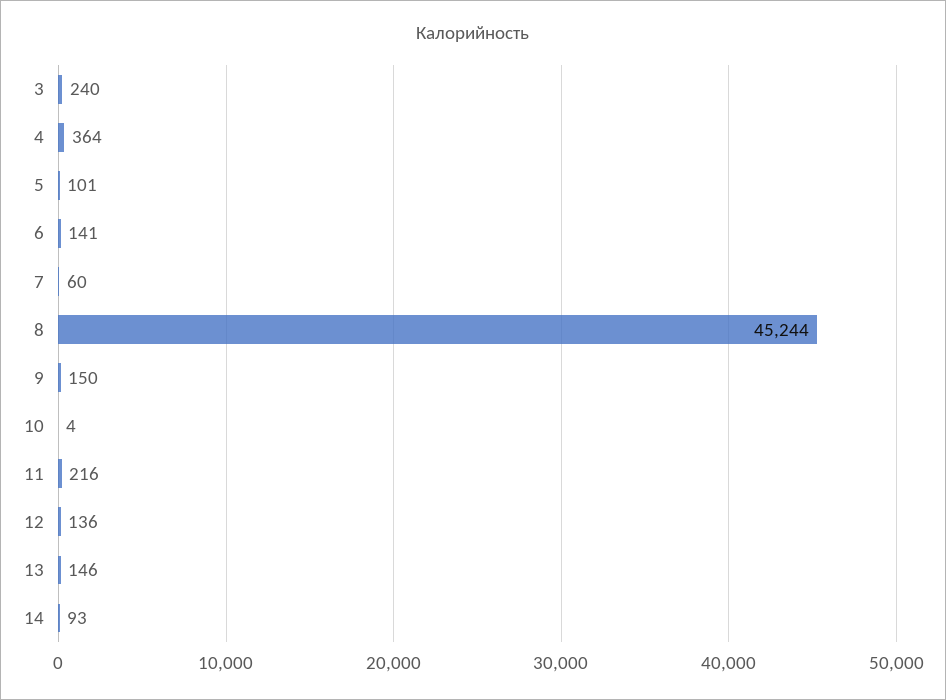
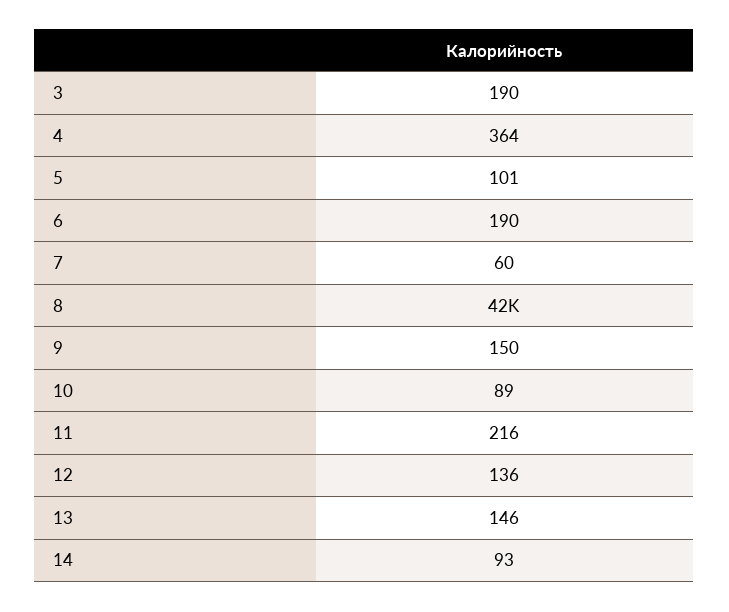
3: 240 -> 190
6: 141 -> 190
8: 45244 -> 42000
10: 4 -> 89

